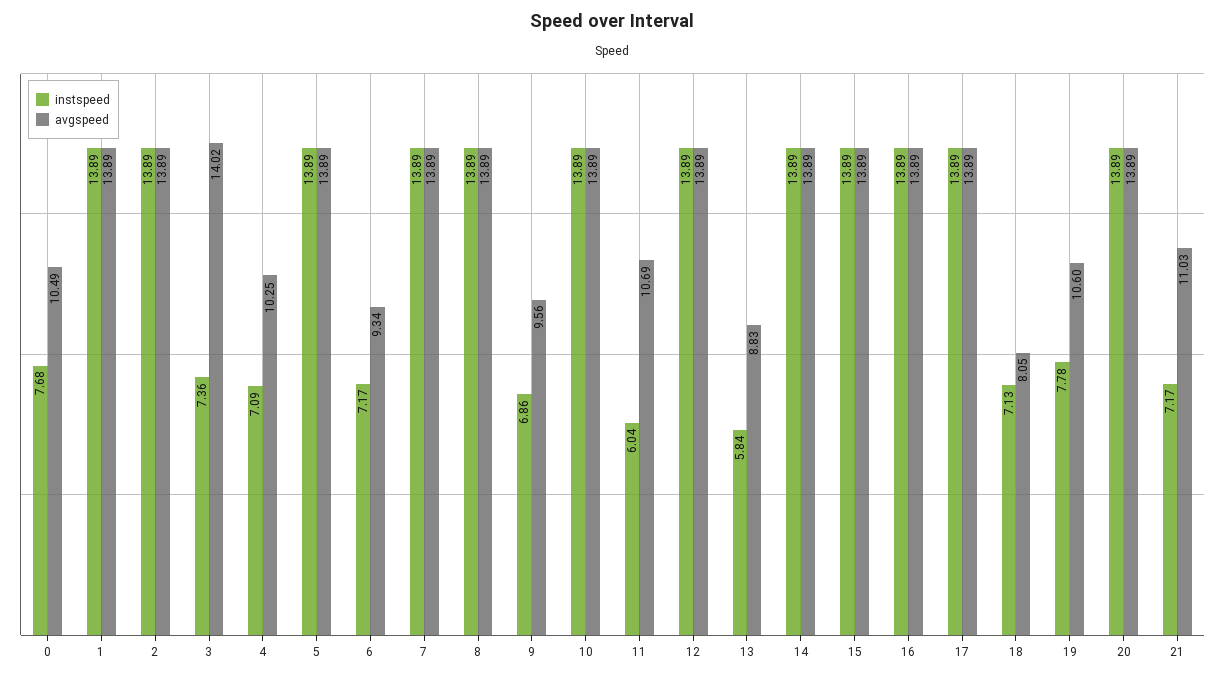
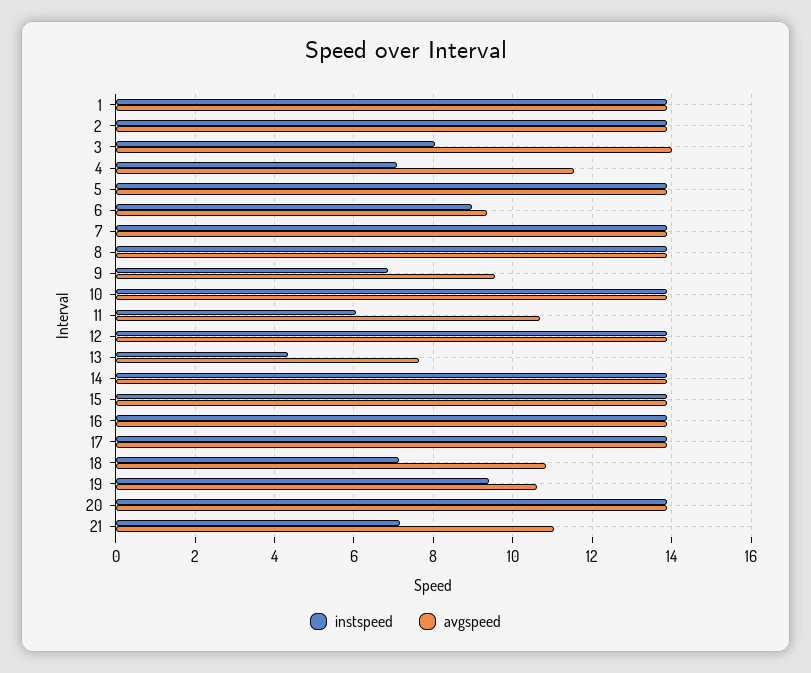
instspeed, 0: 7.68 -> none
avgspeed, 0: 10.49 -> none
instspeed, 3: 7.36 -> 8
avgspeed, 4: 10.25 -> 11.6
instspeed, 6: 7.17 -> 9
instspeed, 13: 5.84 -> 4.4
avgspeed, 13: 8.83 -> 7.6
avgspeed, 18: 8.05 -> 10.8
instspeed, 19: 7.78 -> 9.4

